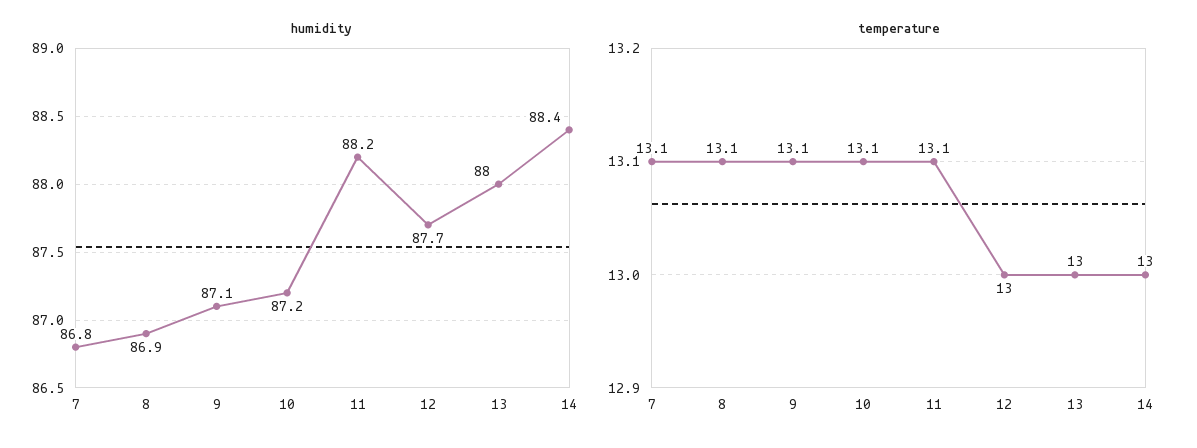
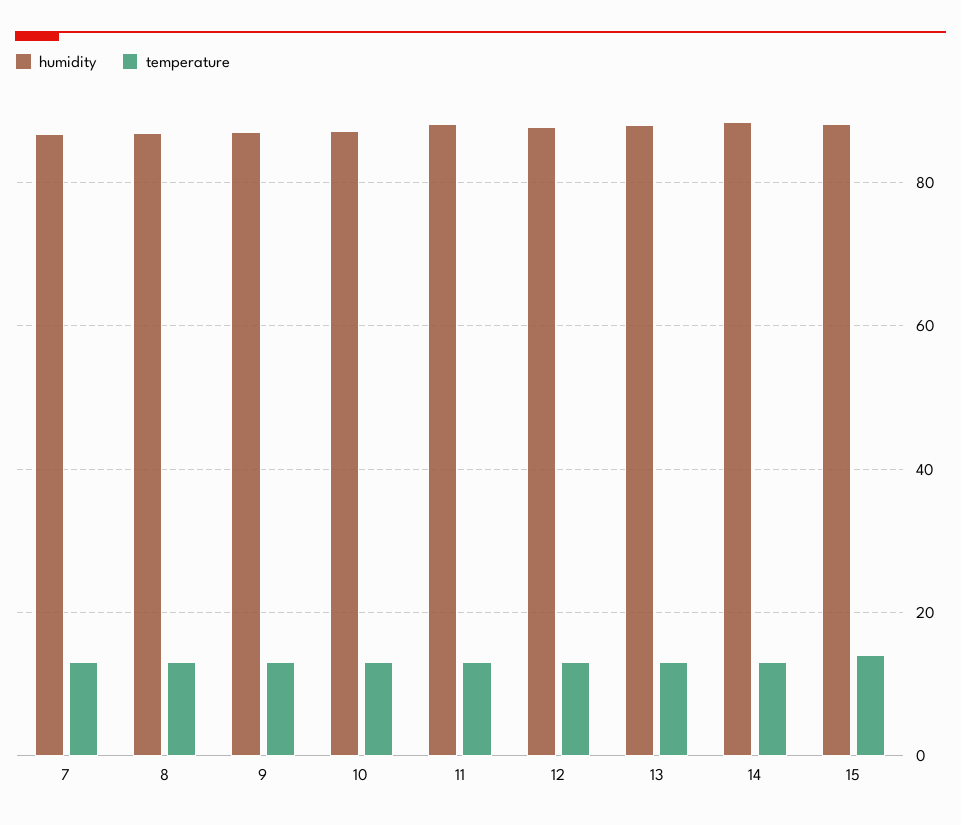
humidity, 15: none -> 88
temperature, 15: none -> 14

